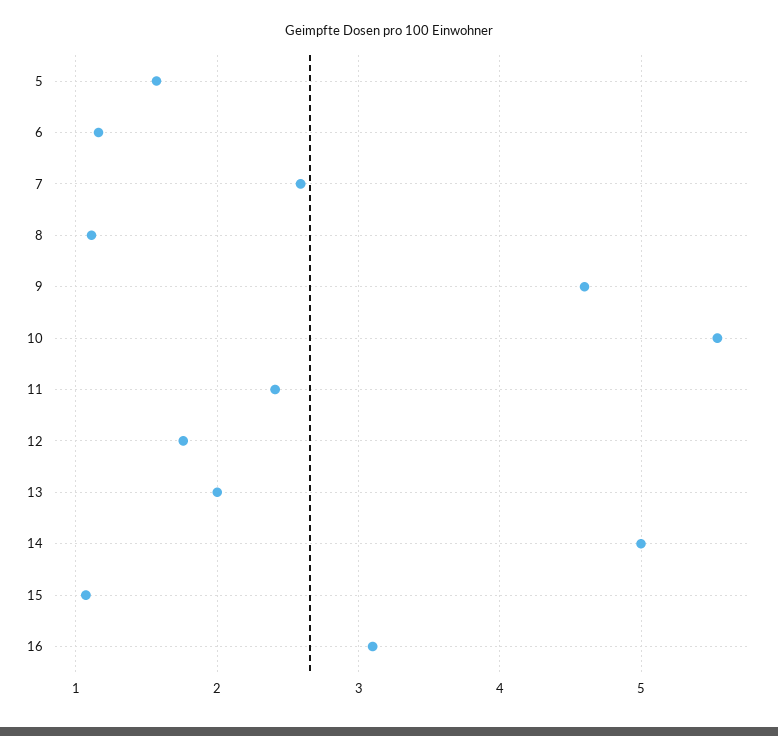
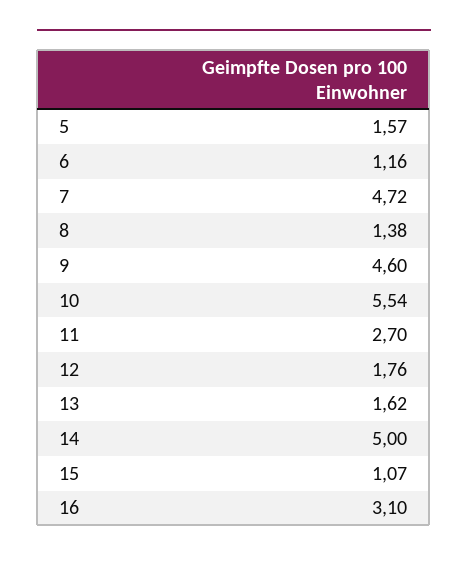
7: 2.6 -> 4.72
8: 1.1 -> 1.38
11: 2.4 -> 2.7
13: 2 -> 1.62

